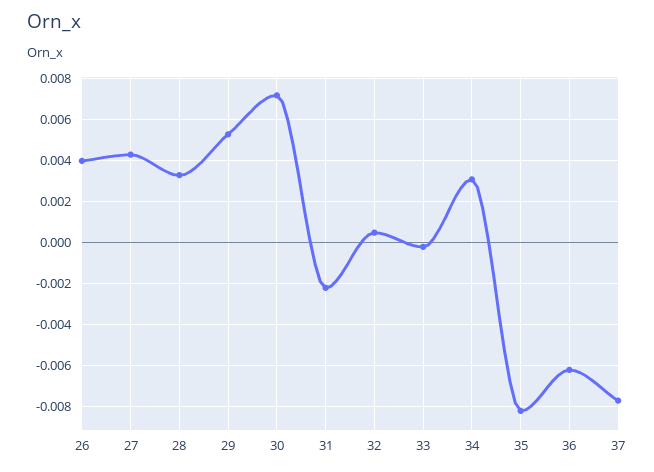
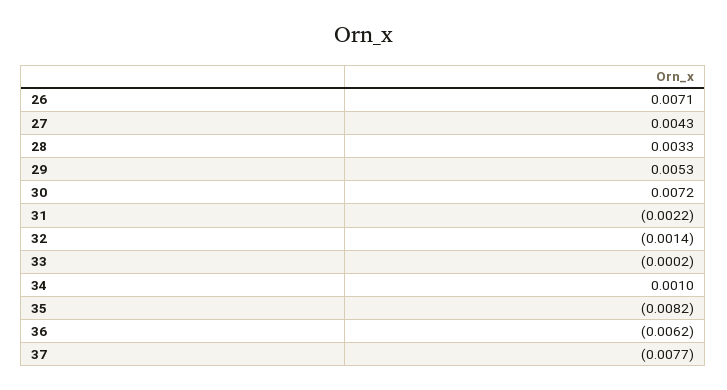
26: 0.004 -> 0.0071
32: 0.0005 -> -0.0014
34: 0.003 -> 0.001

